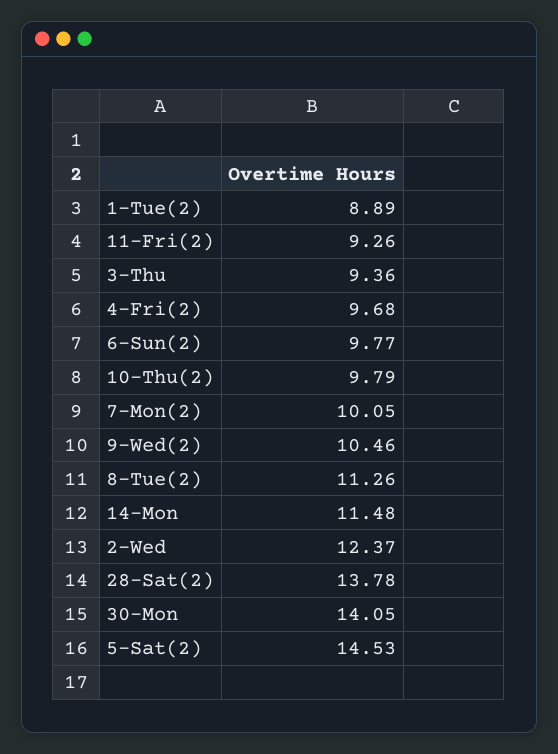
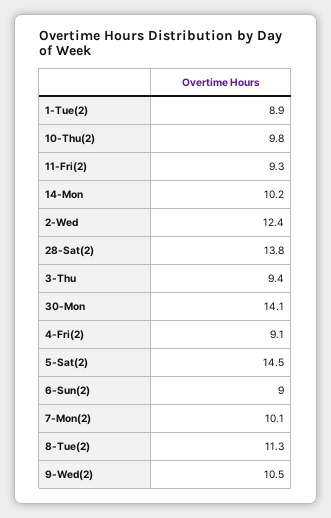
4-Fri(2): 9.68 -> 9.1
6-Sun(2): 9.77 -> 9
14-Mon: 11.48 -> 10.2

